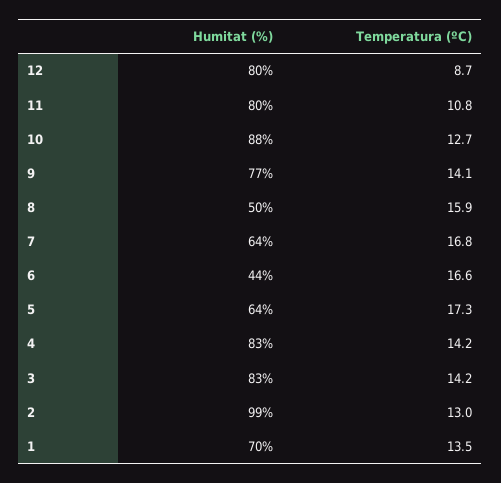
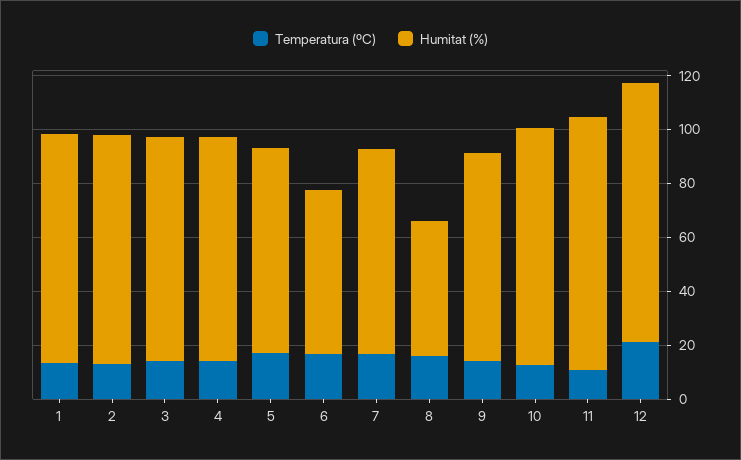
Humitat (%), 12: 80 -> 95
Temperatura (ºC), 12: 8.7 -> 20
Humitat (%), 11: 80 -> 95
Humitat (%), 7: 64 -> 75
Humitat (%), 6: 44 -> 60
Humitat (%), 5: 64 -> 75
Humitat (%), 2: 99 -> 85
Humitat (%), 1: 70 -> 85

